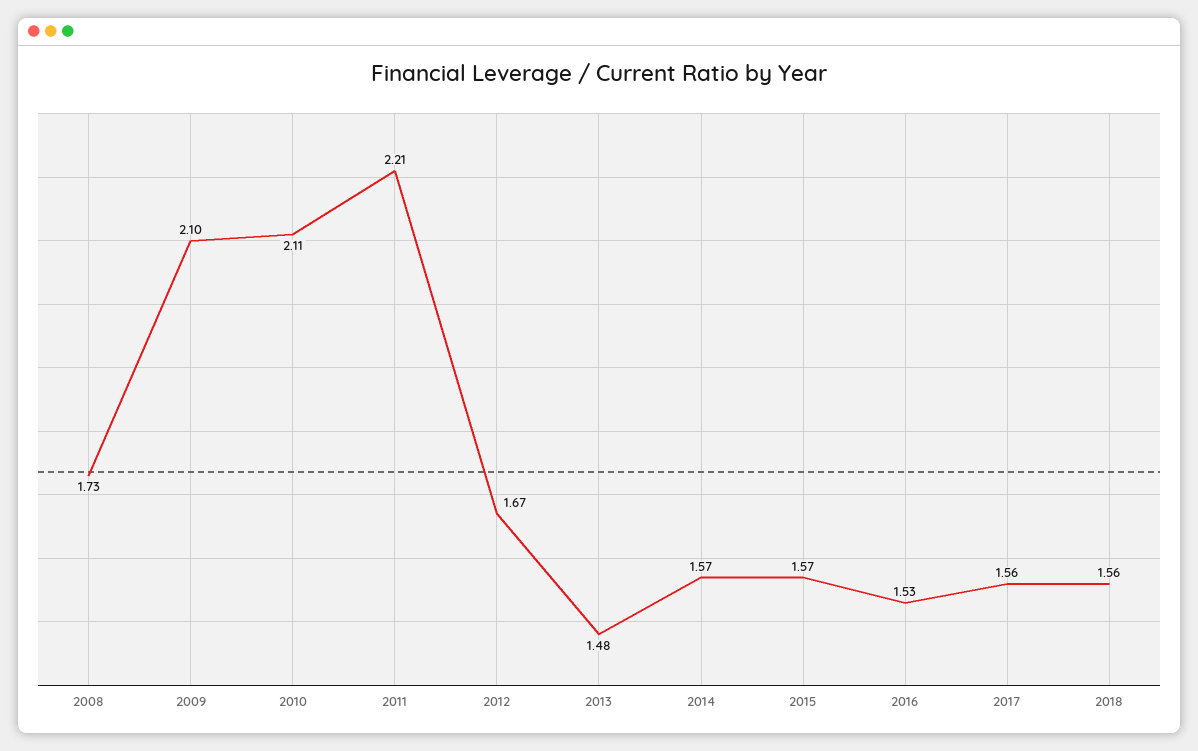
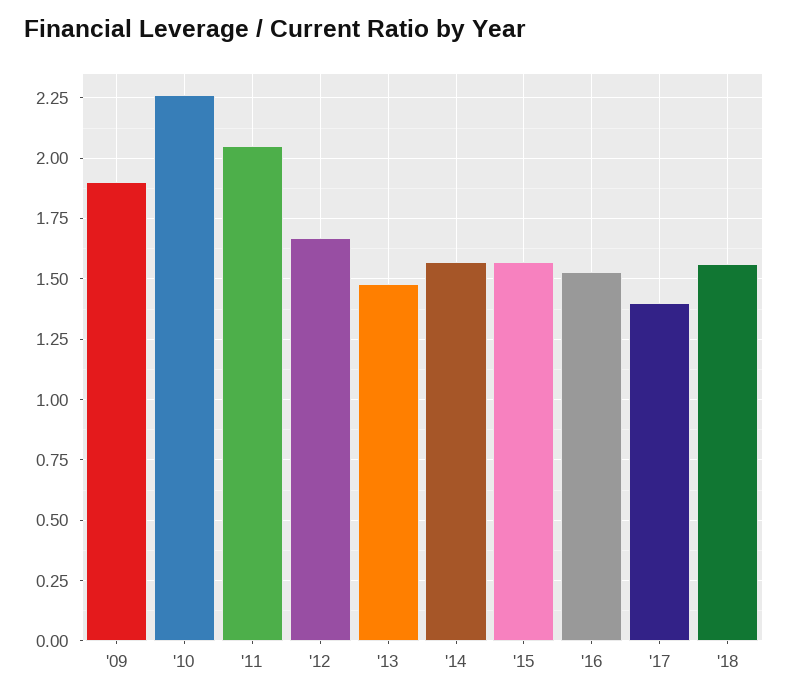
2008: 1.73 -> none
2009: 2.1 -> 1.9
2010: 2.11 -> 2.25
2011: 2.21 -> 2.05
2017: 1.56 -> 1.4

